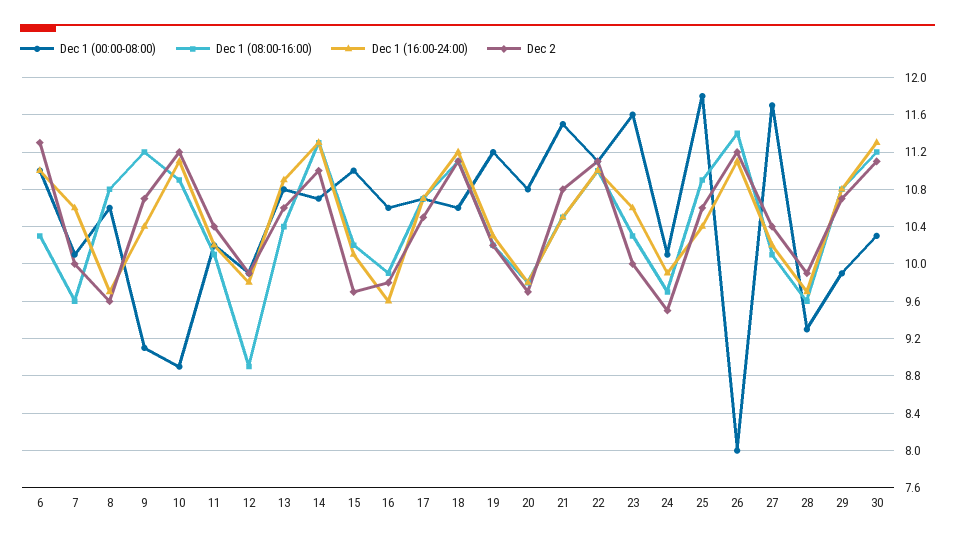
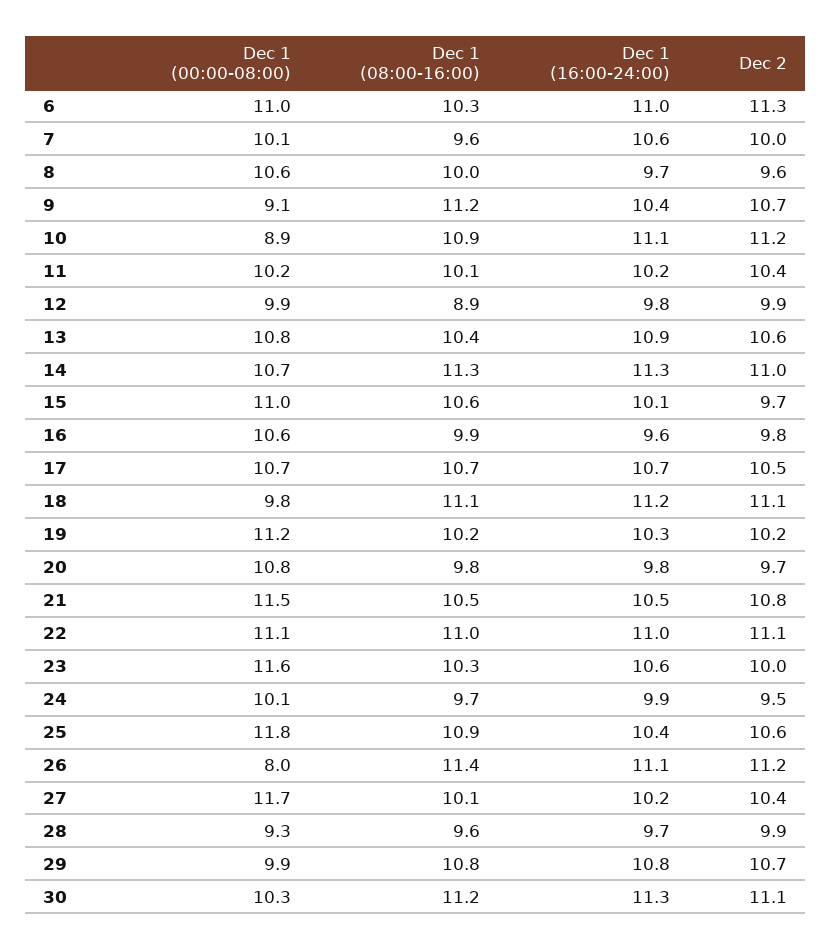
Dec 1 (08:00-16:00), 8: 10.8 -> 10
Dec 1 (08:00-16:00), 15: 10.2 -> 10.6
Dec 1 (00:00-08:00), 18: 10.6 -> 9.8

